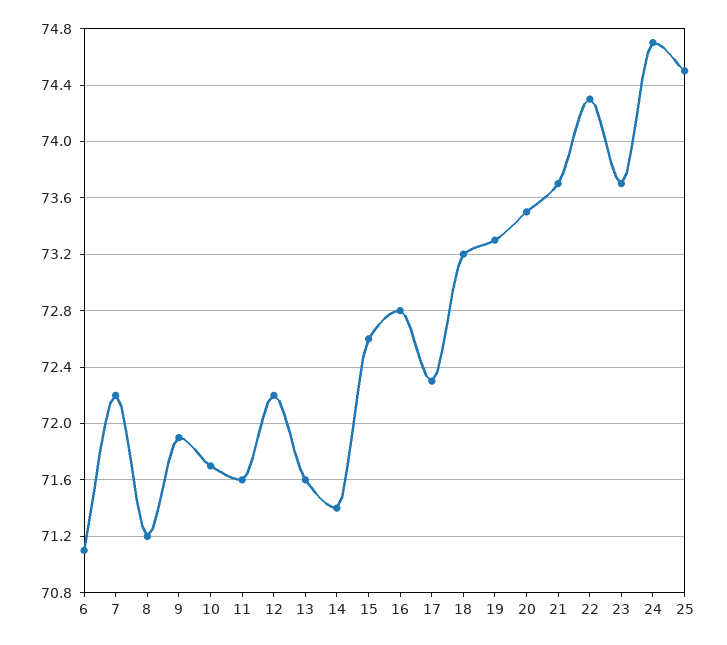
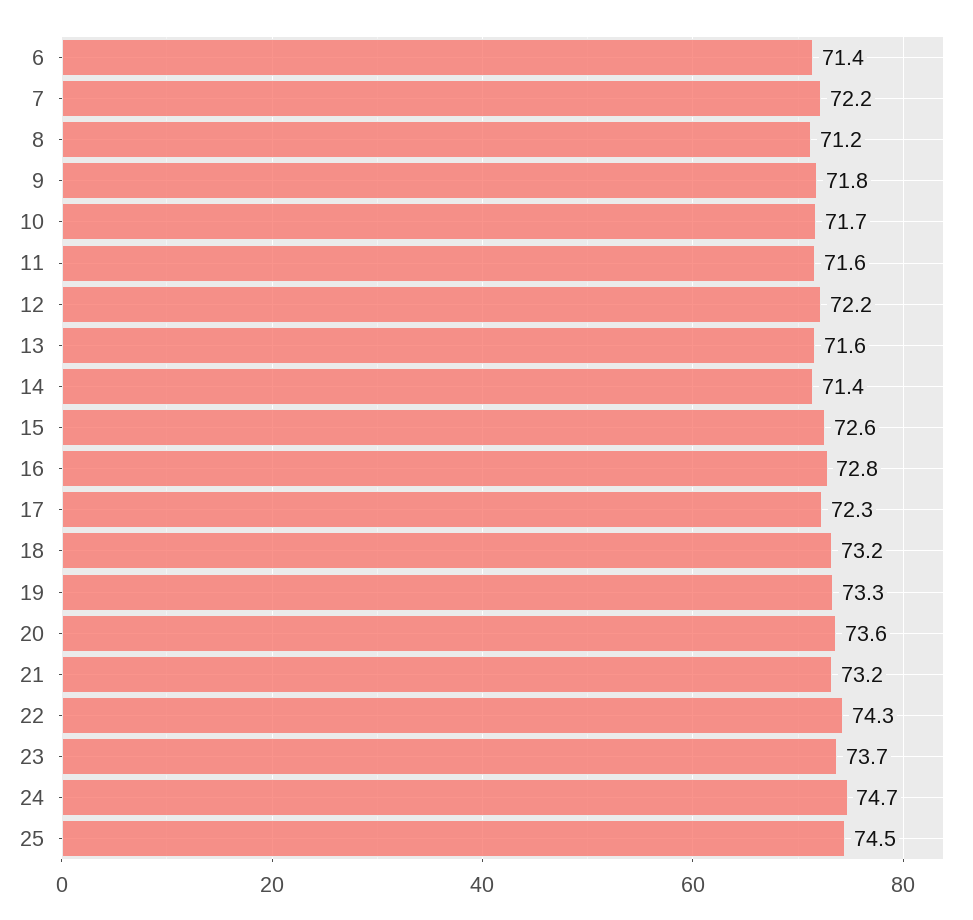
6: 71.1 -> 71.4
9: 71.9 -> 71.8
20: 73.5 -> 73.6
21: 73.7 -> 73.2

